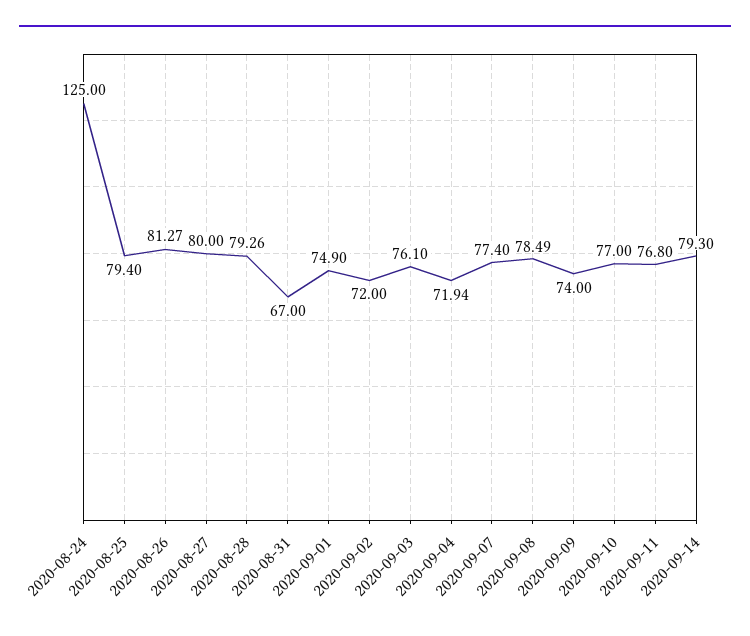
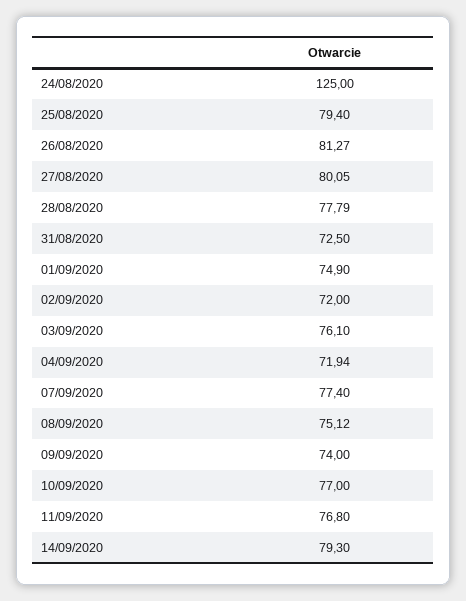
2020-08-27: 80 -> 80.05
2020-08-28: 79.26 -> 77.79
2020-08-31: 67 -> 72.5
2020-09-08: 78.49 -> 75.12

